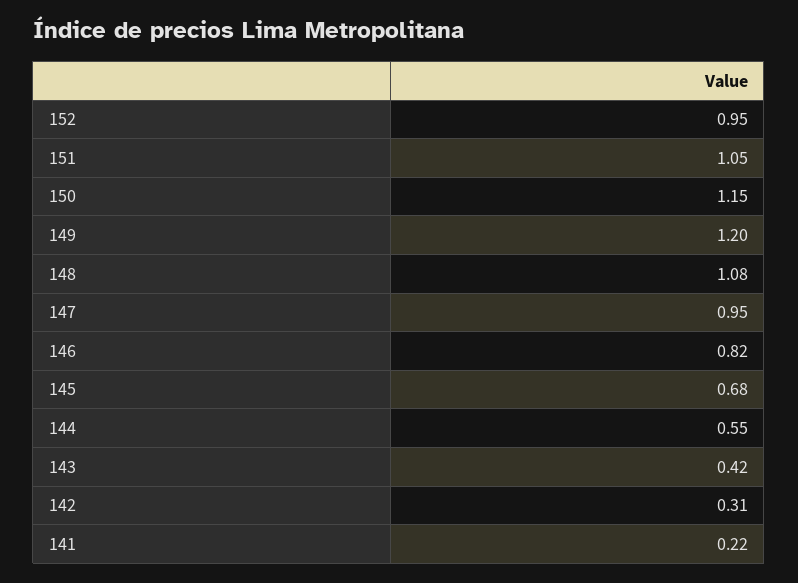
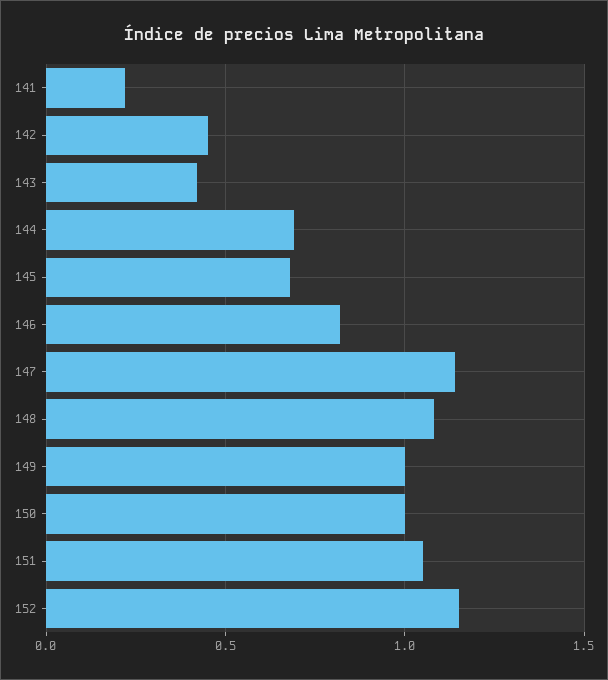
152: 0.95 -> 1.15
150: 1.15 -> 1
149: 1.2 -> 1
147: 0.95 -> 1.15
144: 0.55 -> 0.7
142: 0.31 -> 0.45

